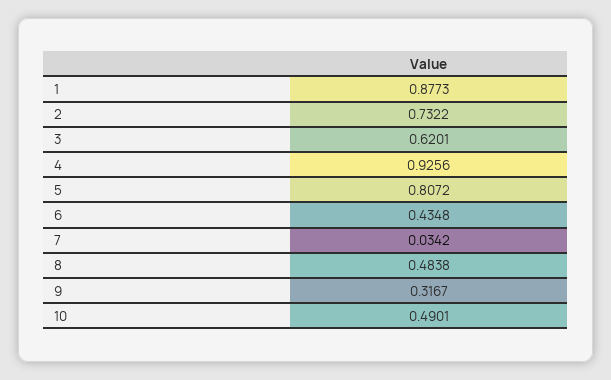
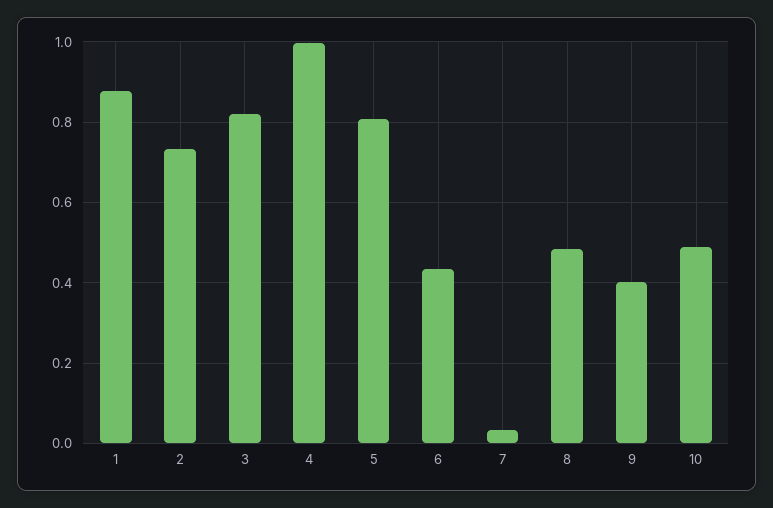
3: 0.6201 -> 0.82
4: 0.9256 -> 1
9: 0.3167 -> 0.4

